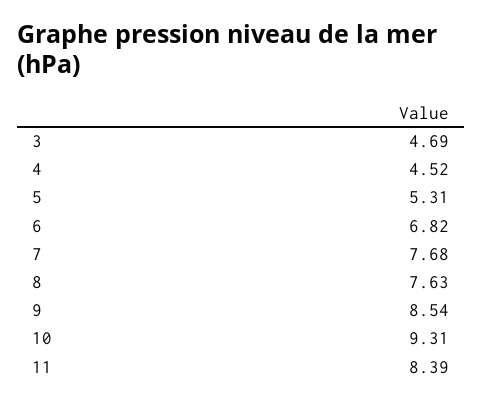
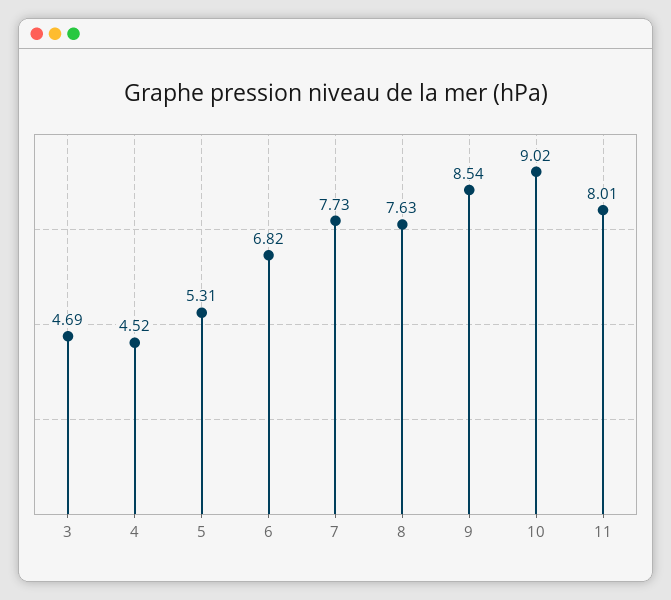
7: 7.68 -> 7.73
10: 9.31 -> 9.02
11: 8.39 -> 8.01

